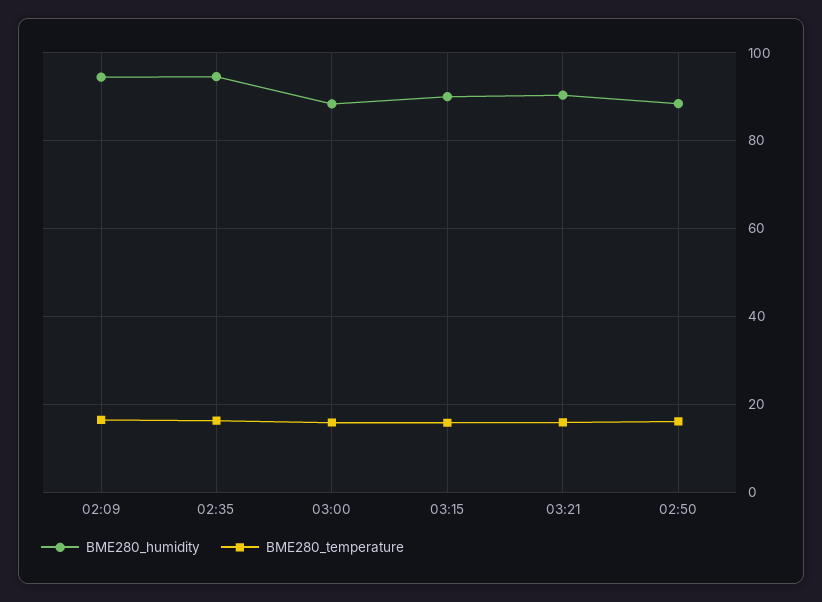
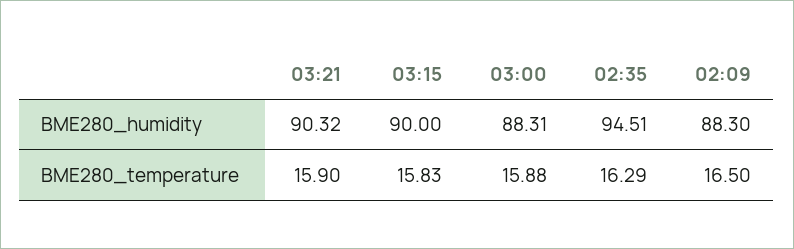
BME280_humidity, 02:09: 94 -> 88.3
BME280_humidity, 02:50: 88 -> none
BME280_temperature, 02:50: 16 -> none

